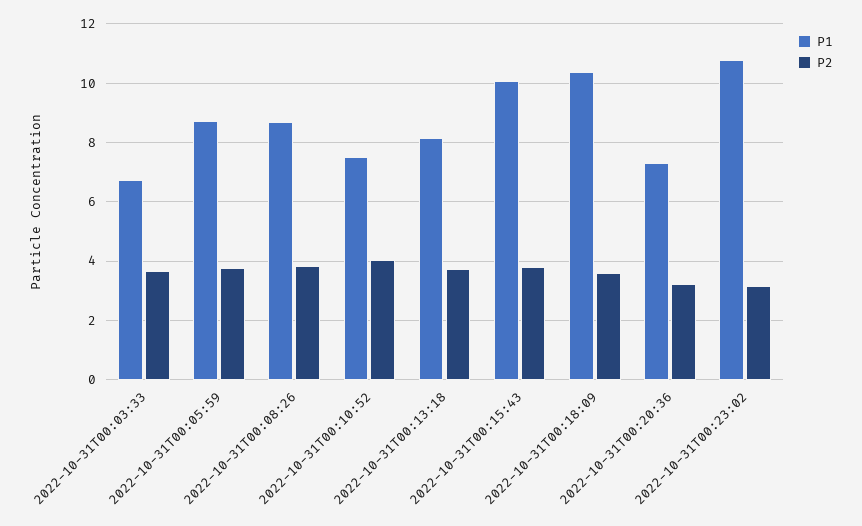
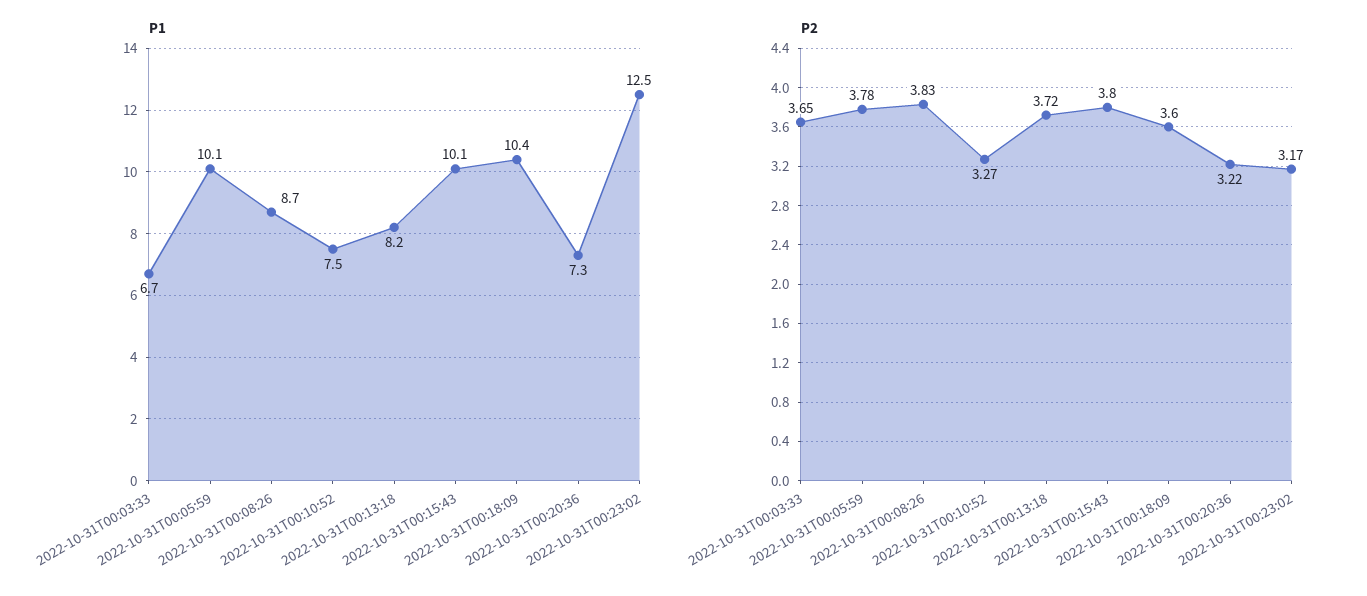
P1, 2022-10-31T00:05:59: 8.75 -> 10.1
P2, 2022-10-31T00:10:52: 4 -> 3.27
P1, 2022-10-31T00:23:02: 10.75 -> 12.5

